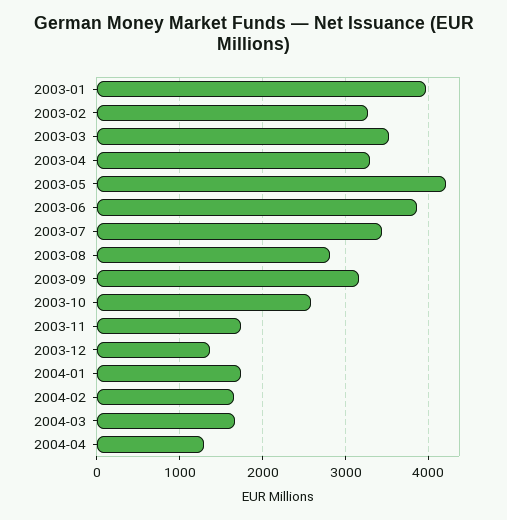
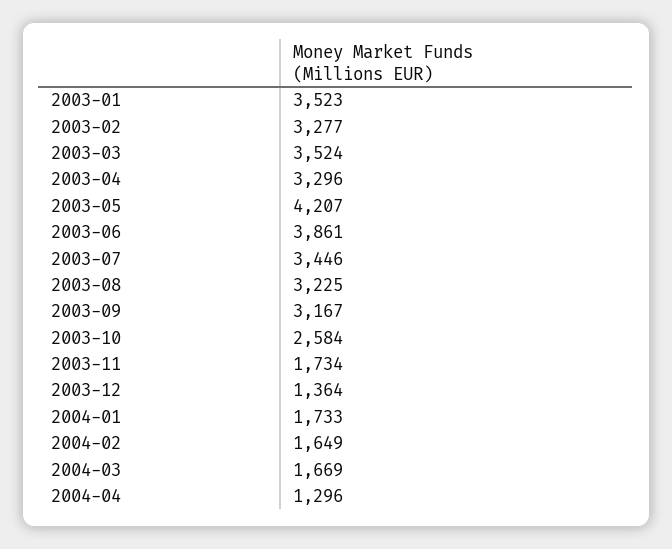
2003-01: 4000 -> 3523
2003-08: 2800 -> 3225

